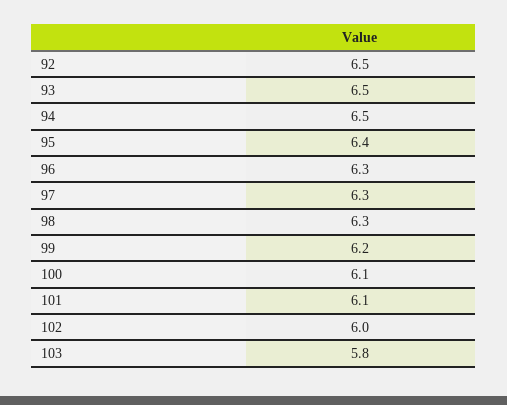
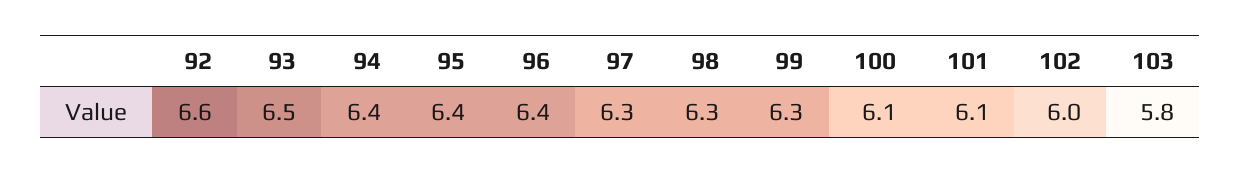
92: 6.5 -> 6.6
94: 6.5 -> 6.4
96: 6.3 -> 6.4
99: 6.2 -> 6.3

